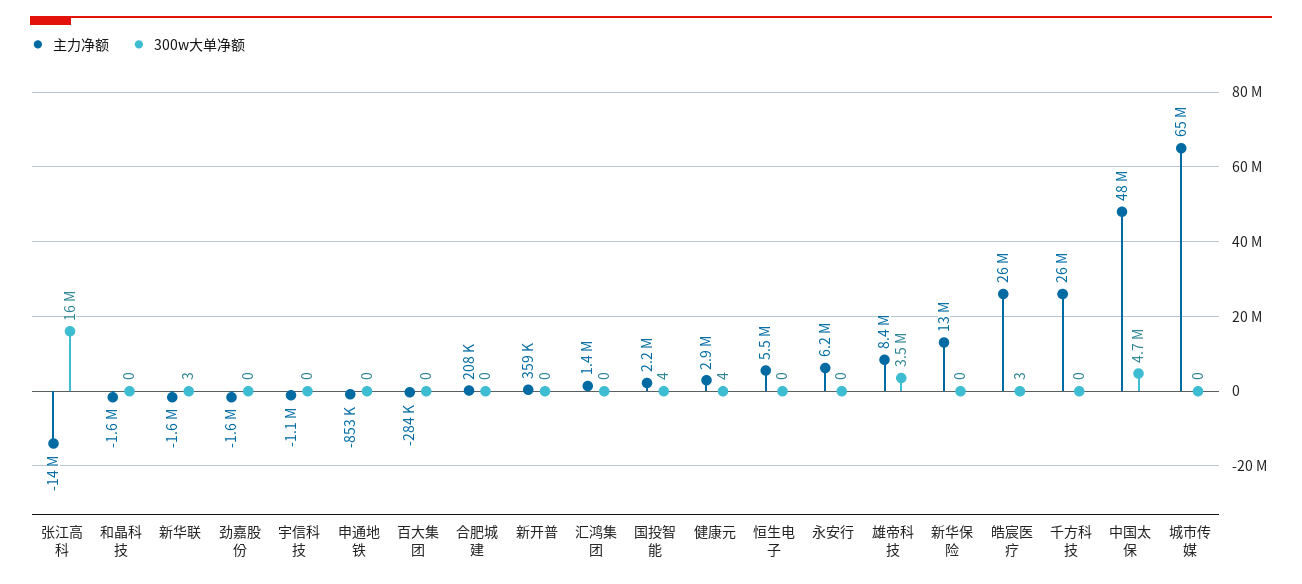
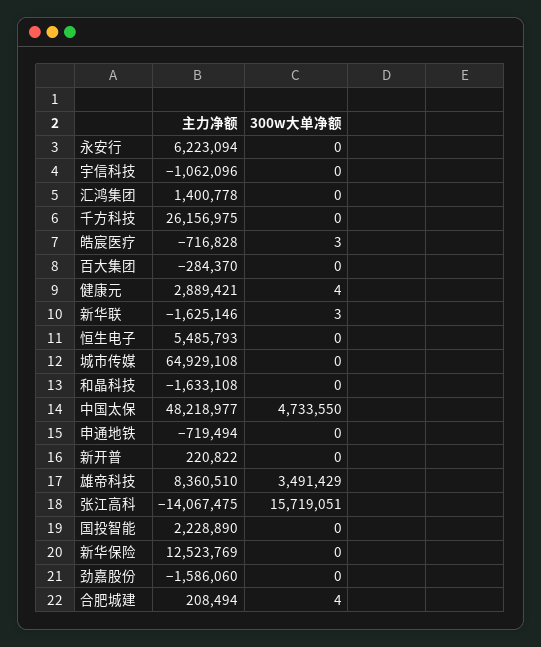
主力净额, 申通地铁: -853000 -> -719494
300w大单净额, 合肥城建: 0 -> 4
主力净额, 新开普: 359000 -> 220822
300w大单净额, 国投智能: 4 -> 0
主力净额, 皓宸医疗: 26000000 -> -716828

